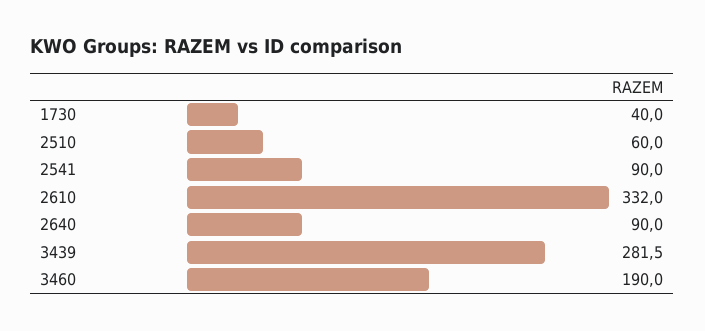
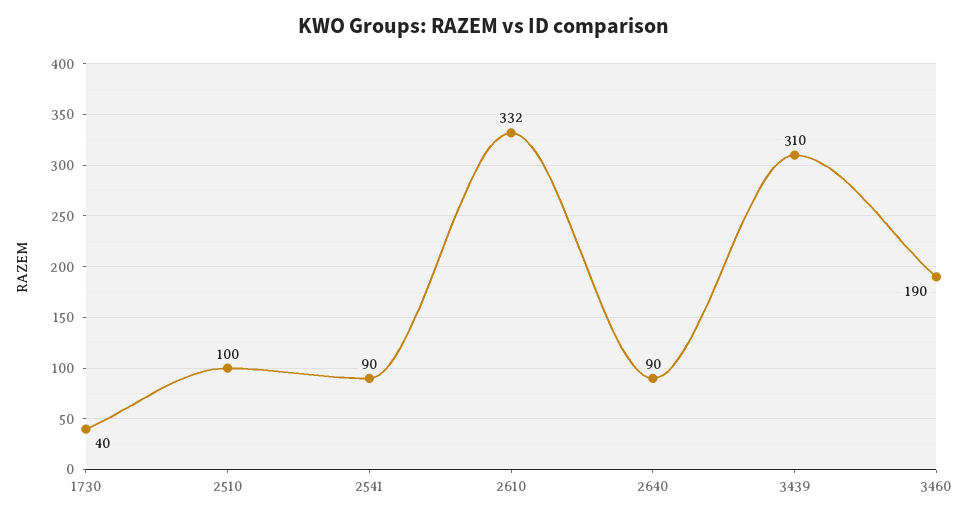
2510: 60 -> 100
3439: 281.5 -> 310

